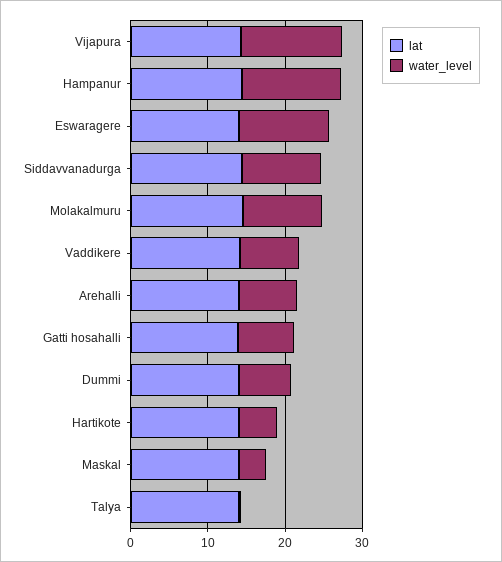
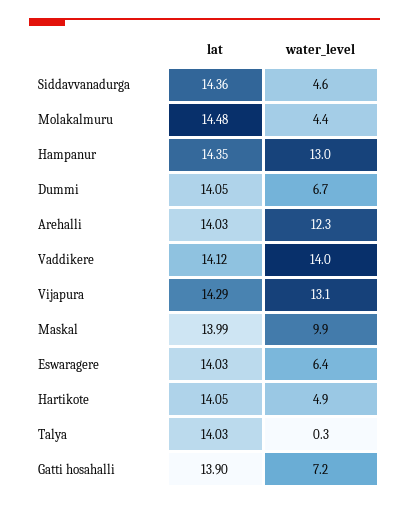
water_level, Eswaragere: 12 -> 6.4
water_level, Siddavvanadurga: 10 -> 4.6
water_level, Molakalmuru: 10 -> 4.4
water_level, Vaddikere: 8 -> 14
water_level, Arehalli: 8 -> 12.3
water_level, Maskal: 4 -> 9.9

